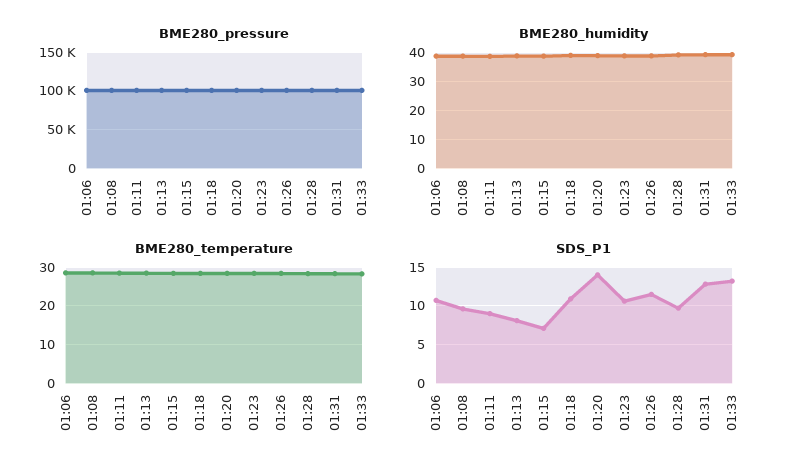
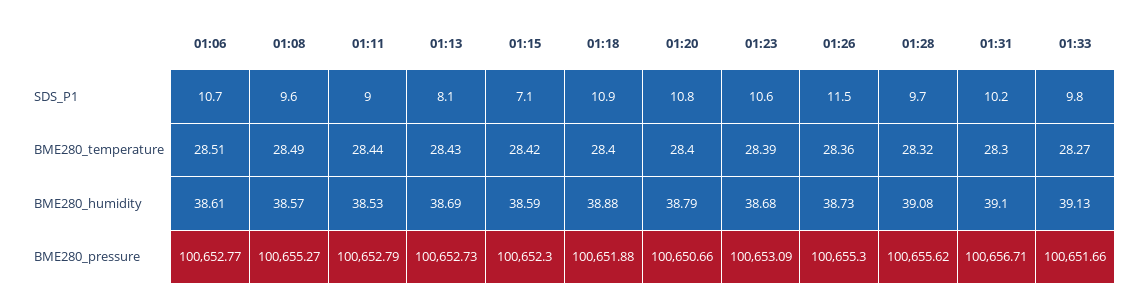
SDS_P1, 01:20: 14 -> 10.8
SDS_P1, 01:31: 13 -> 10.2
SDS_P1, 01:33: 13 -> 9.8

